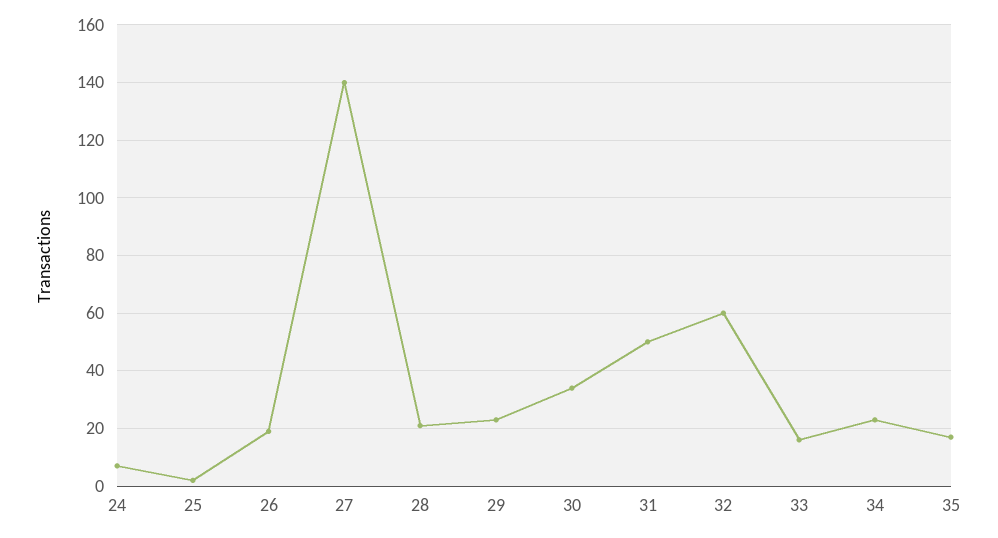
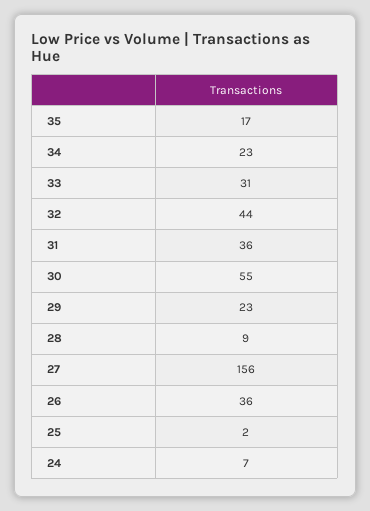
26: 20 -> 36
27: 140 -> 156
28: 20 -> 9
30: 35 -> 55
31: 50 -> 36
32: 60 -> 44
33: 15 -> 31

